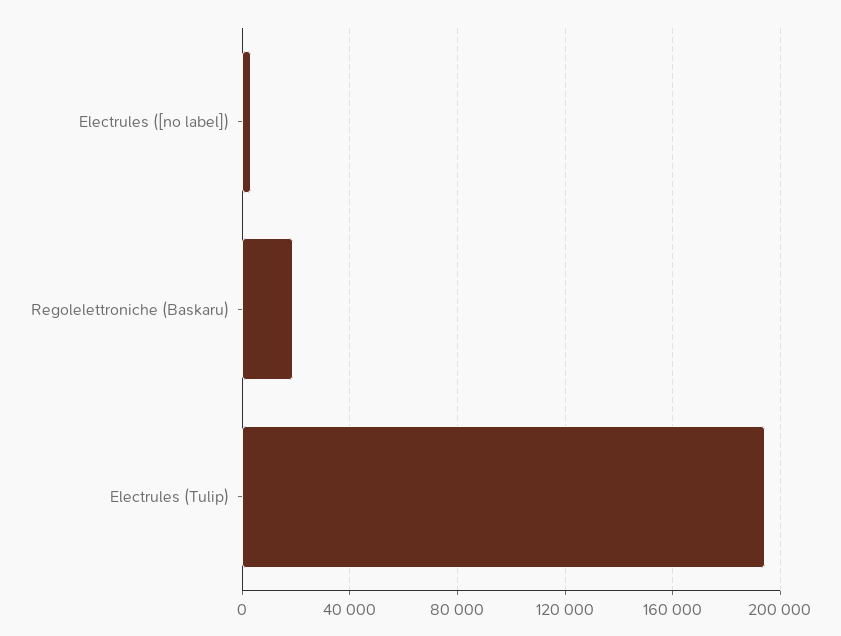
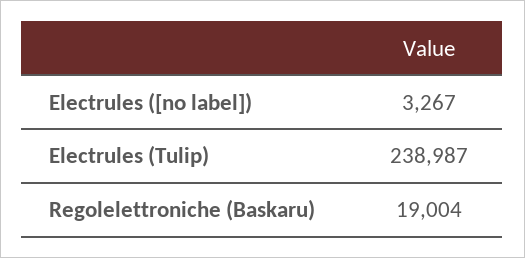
Electrules (Tulip): 195000 -> 238987

